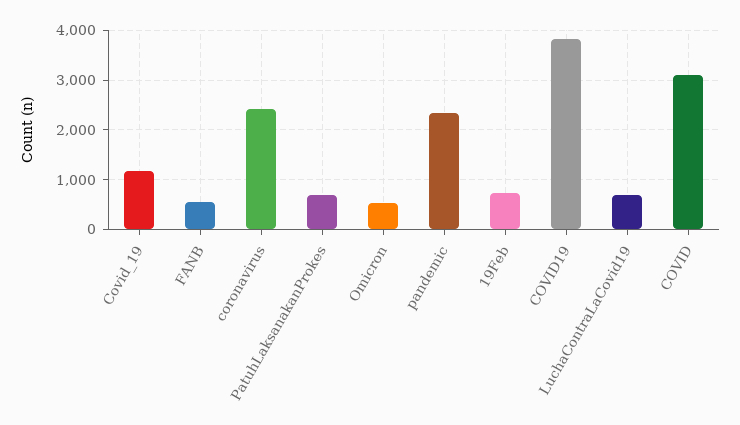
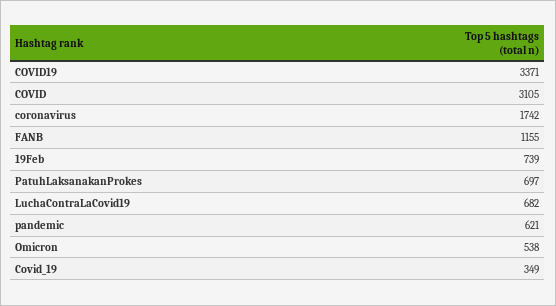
Covid_19: 1200 -> 349
FANB: 600 -> 1155
coronavirus: 2400 -> 1742
pandemic: 2400 -> 621
COVID19: 3800 -> 3371

